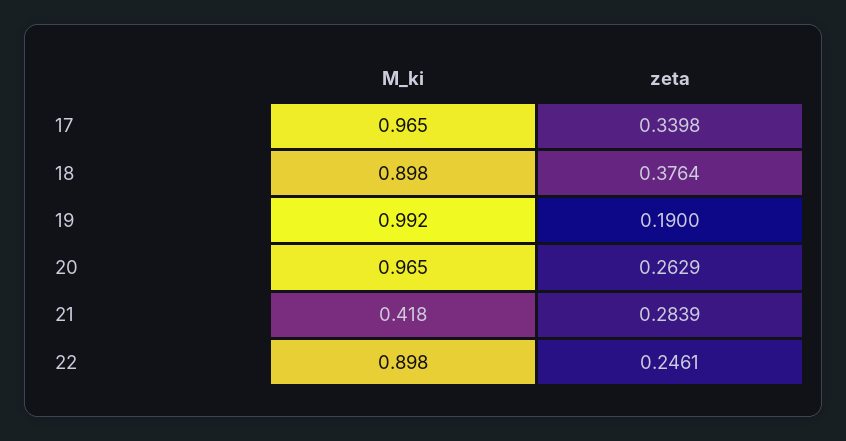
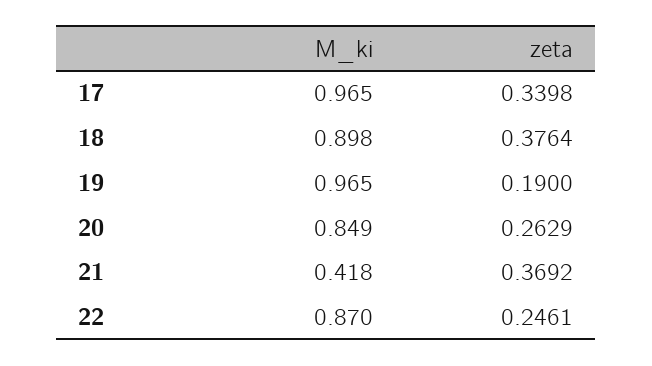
M_ki, 19: 0.992 -> 0.965
M_ki, 20: 0.965 -> 0.849
zeta, 21: 0.2839 -> 0.3692
M_ki, 22: 0.898 -> 0.87

